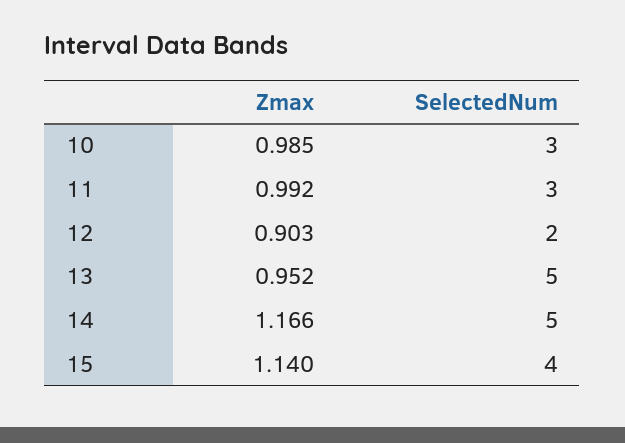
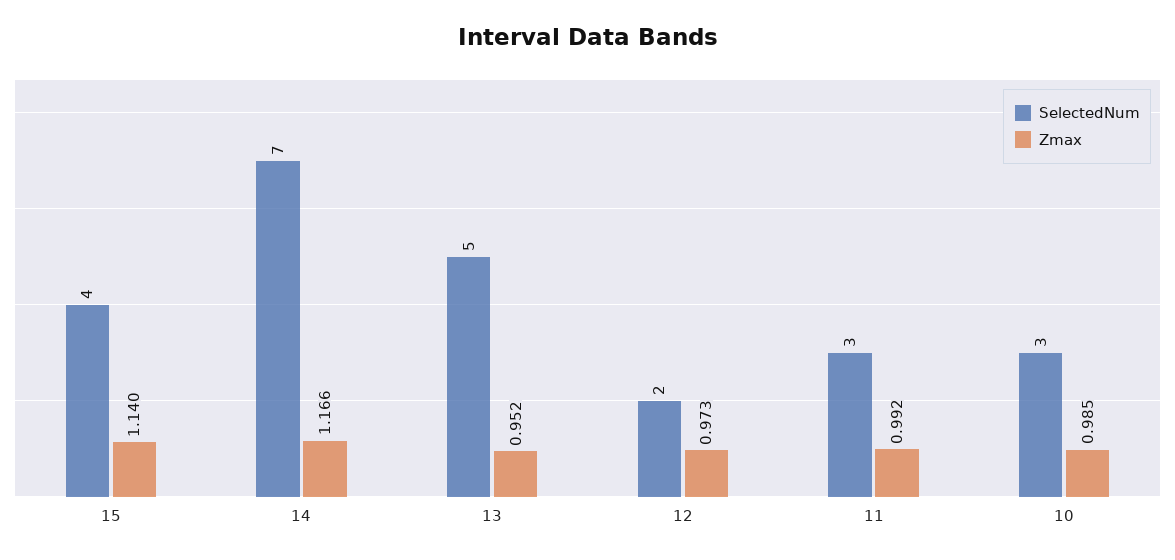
Zmax, 12: 0.903 -> 0.973
SelectedNum, 14: 5 -> 7

